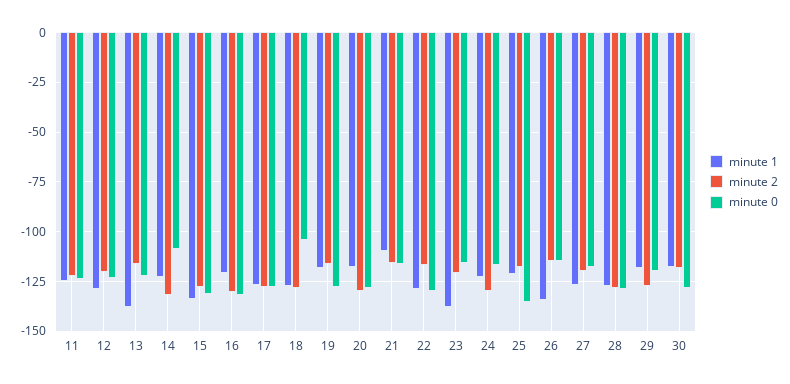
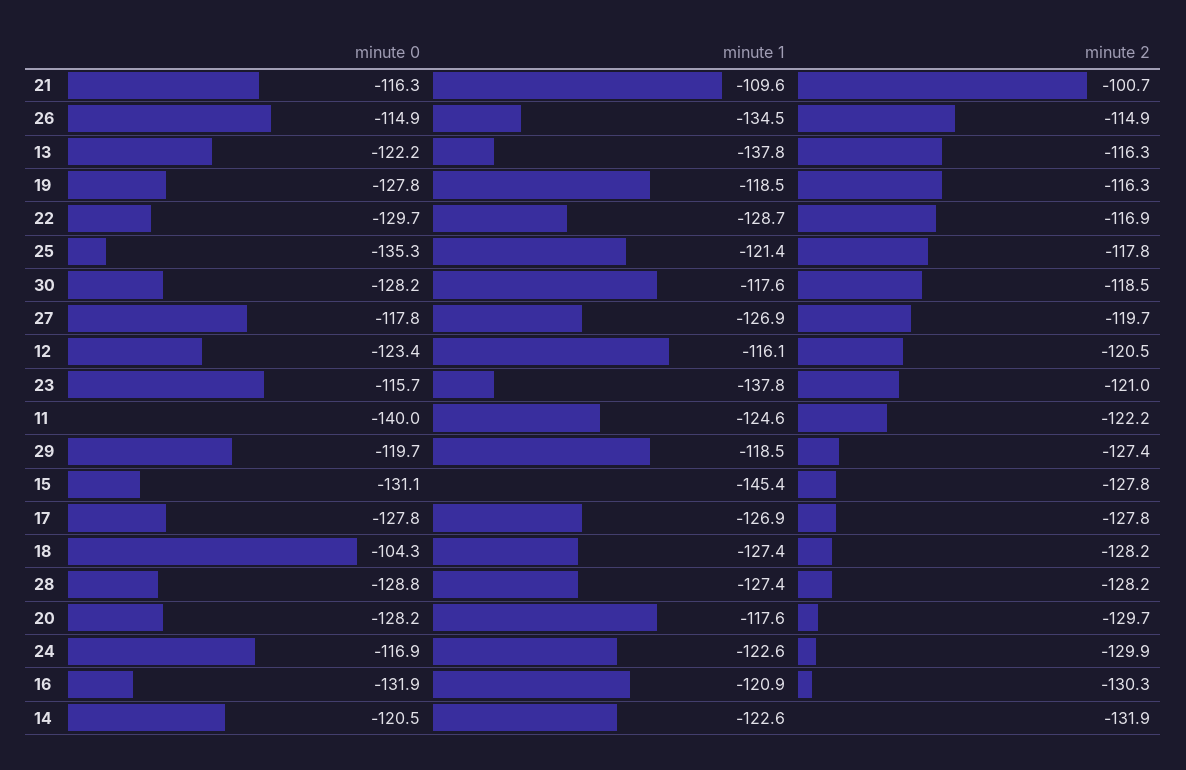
minute 0, 11: -125 -> -140
minute 1, 12: -130 -> -116.1
minute 0, 14: -110 -> -120.5
minute 1, 15: -135 -> -145.4
minute 2, 21: -115 -> -100.7

